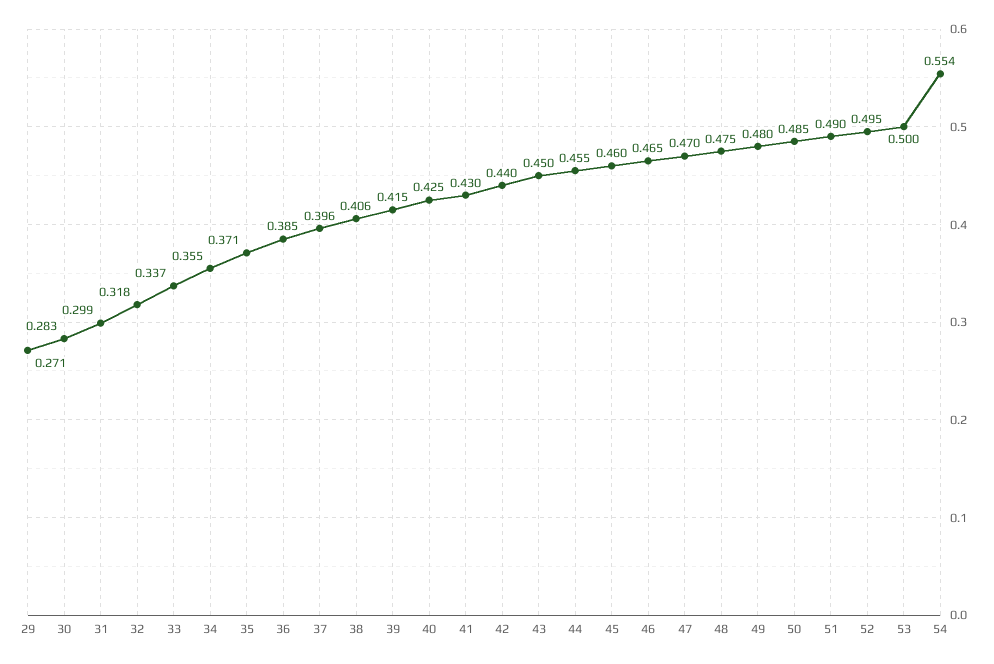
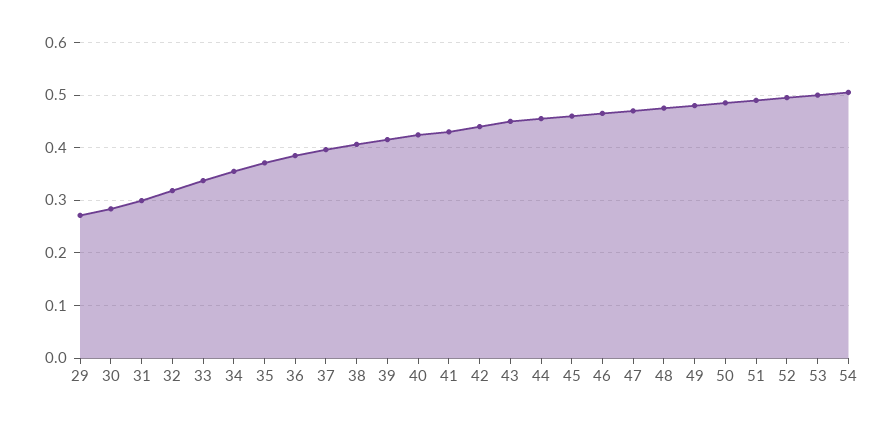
54: 0.554 -> 0.5

